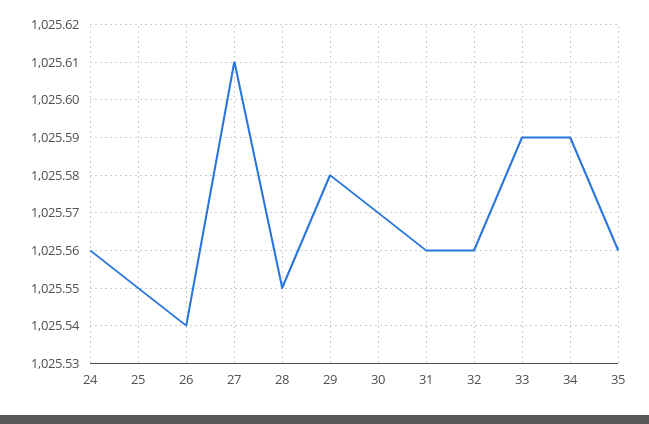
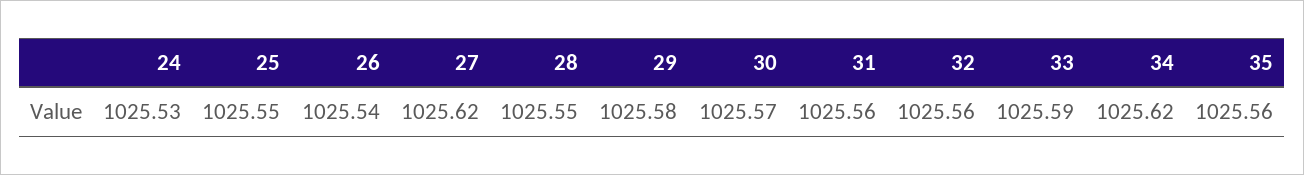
24: 1025.56 -> 1025.53
27: 1025.61 -> 1025.62
34: 1025.59 -> 1025.62

